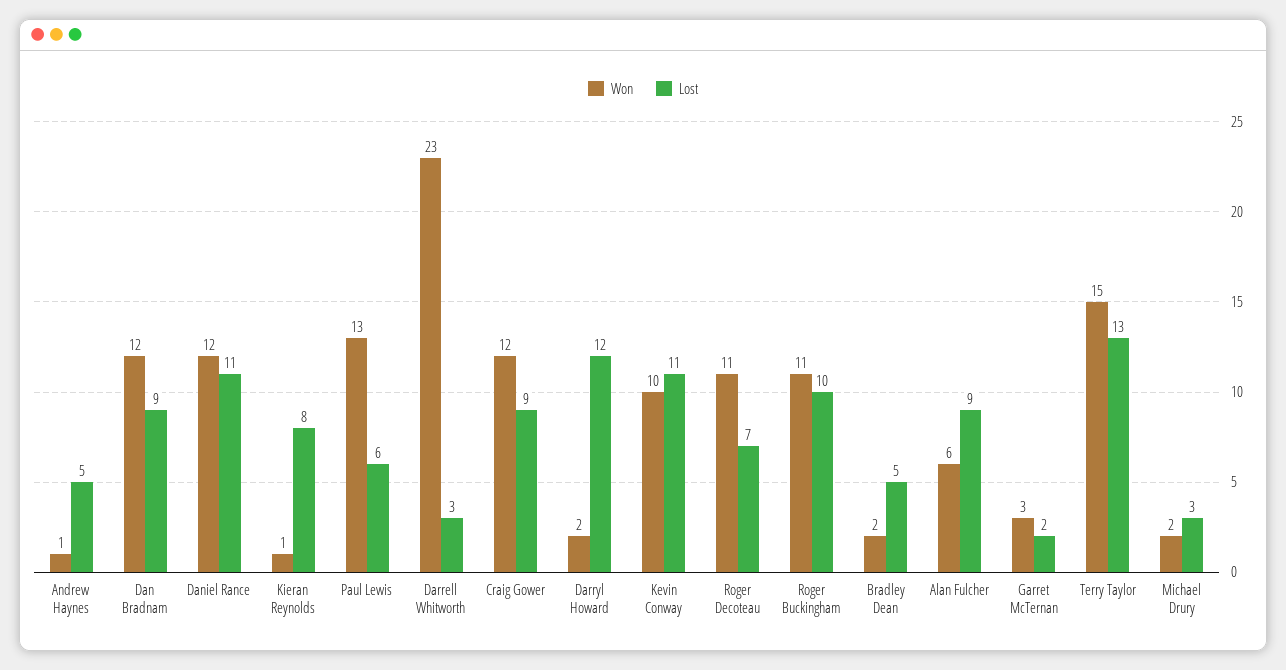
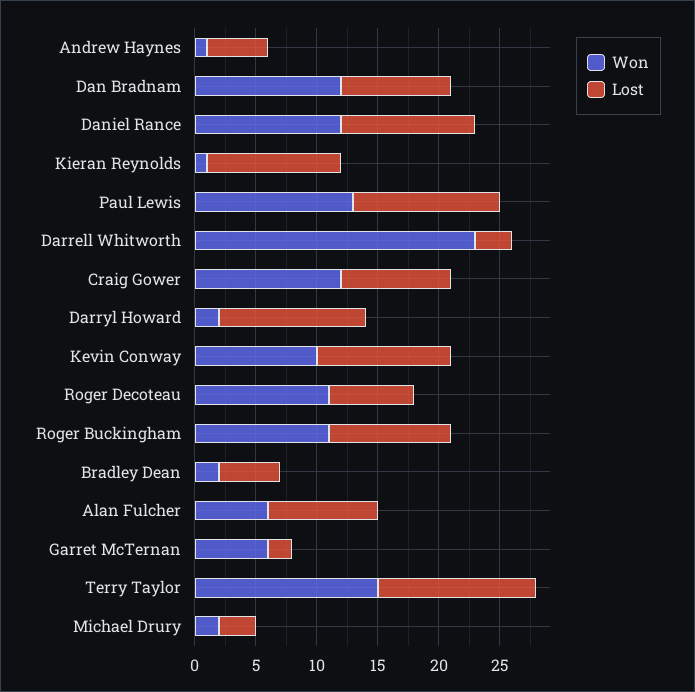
Lost, Kieran Reynolds: 8 -> 11
Lost, Paul Lewis: 6 -> 12
Won, Garret McTernan: 3 -> 6

